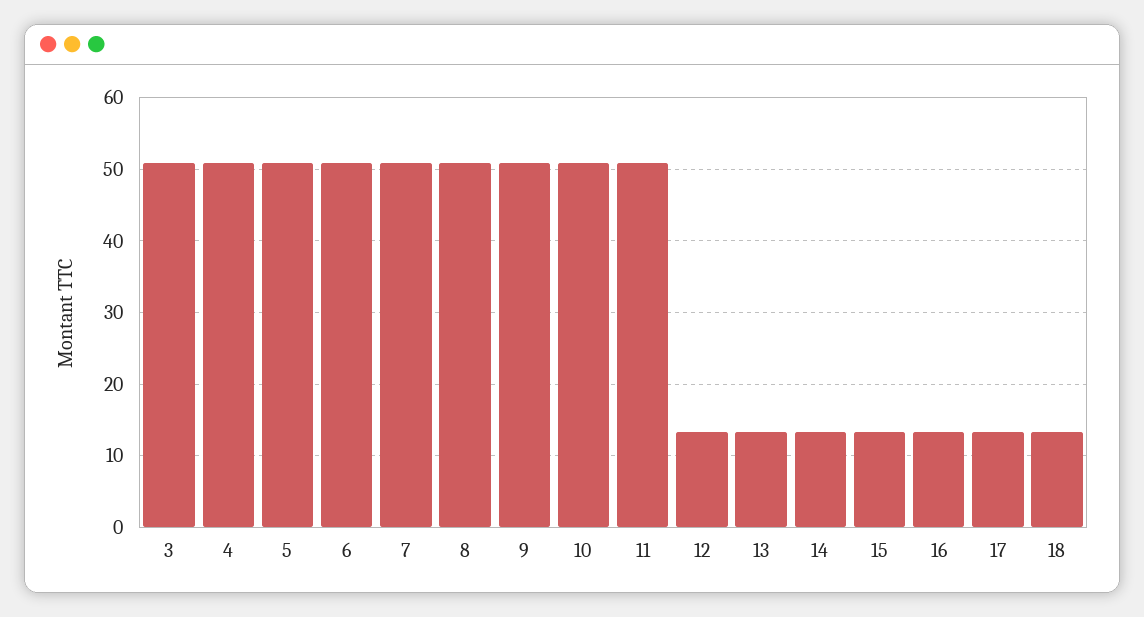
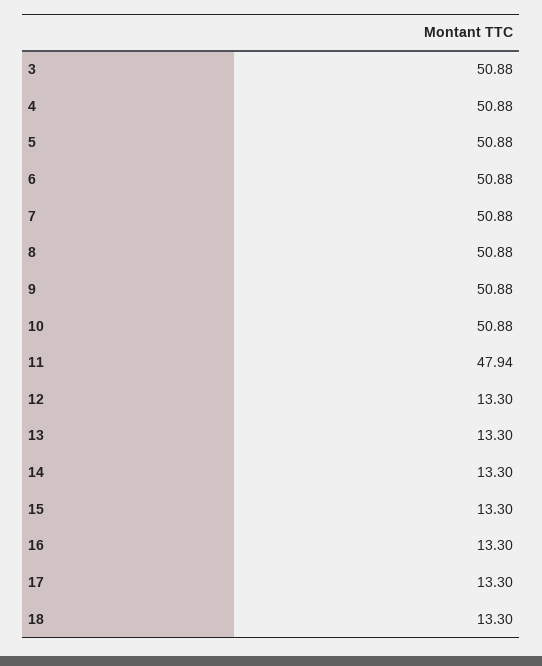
11: 51 -> 47.94

